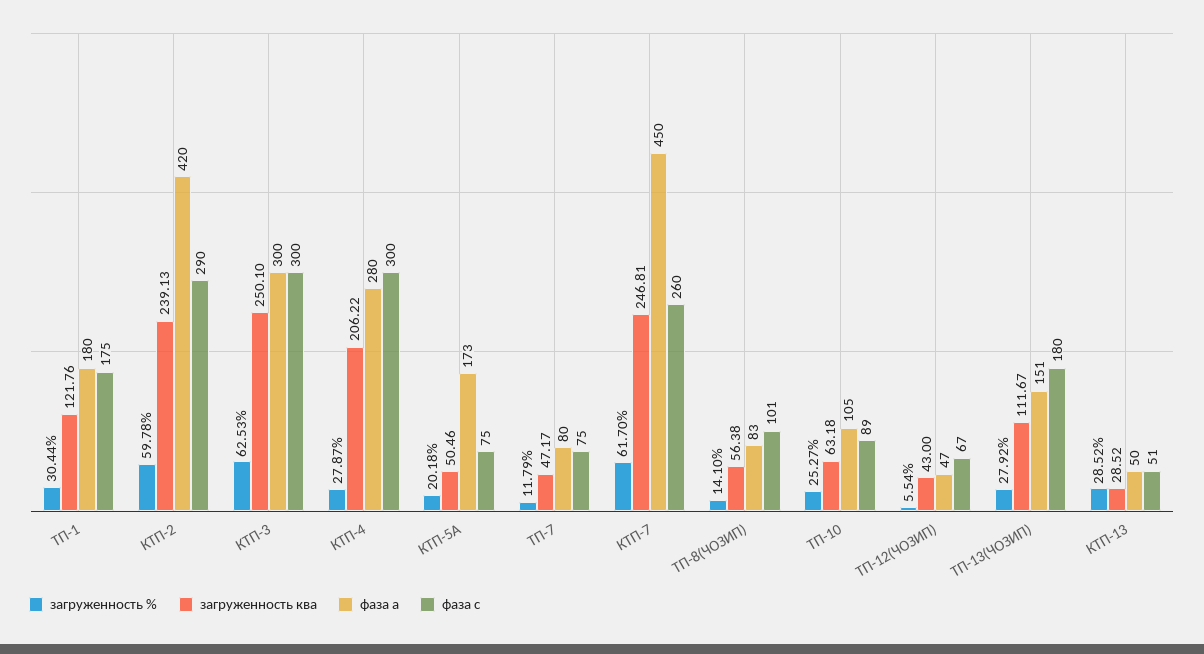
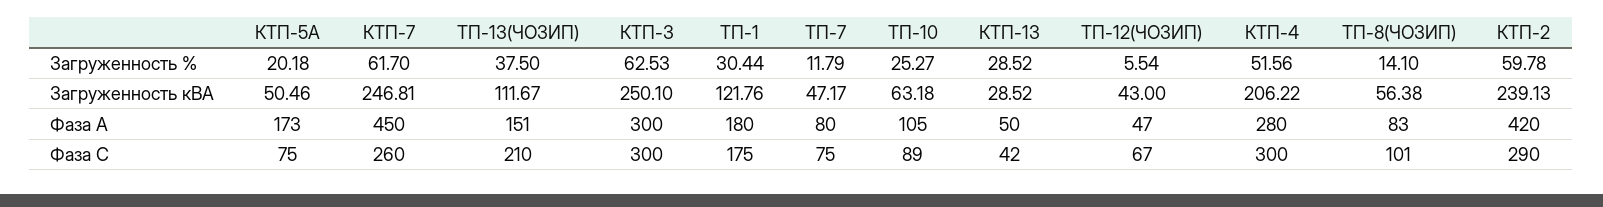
загруженность %, КТП-4: 27.87 -> 51.56
загруженность %, ТП-13(ЧОЗИП): 27.92 -> 37.5
фаза с, ТП-13(ЧОЗИП): 180 -> 210
фаза с, КТП-13: 51 -> 42

